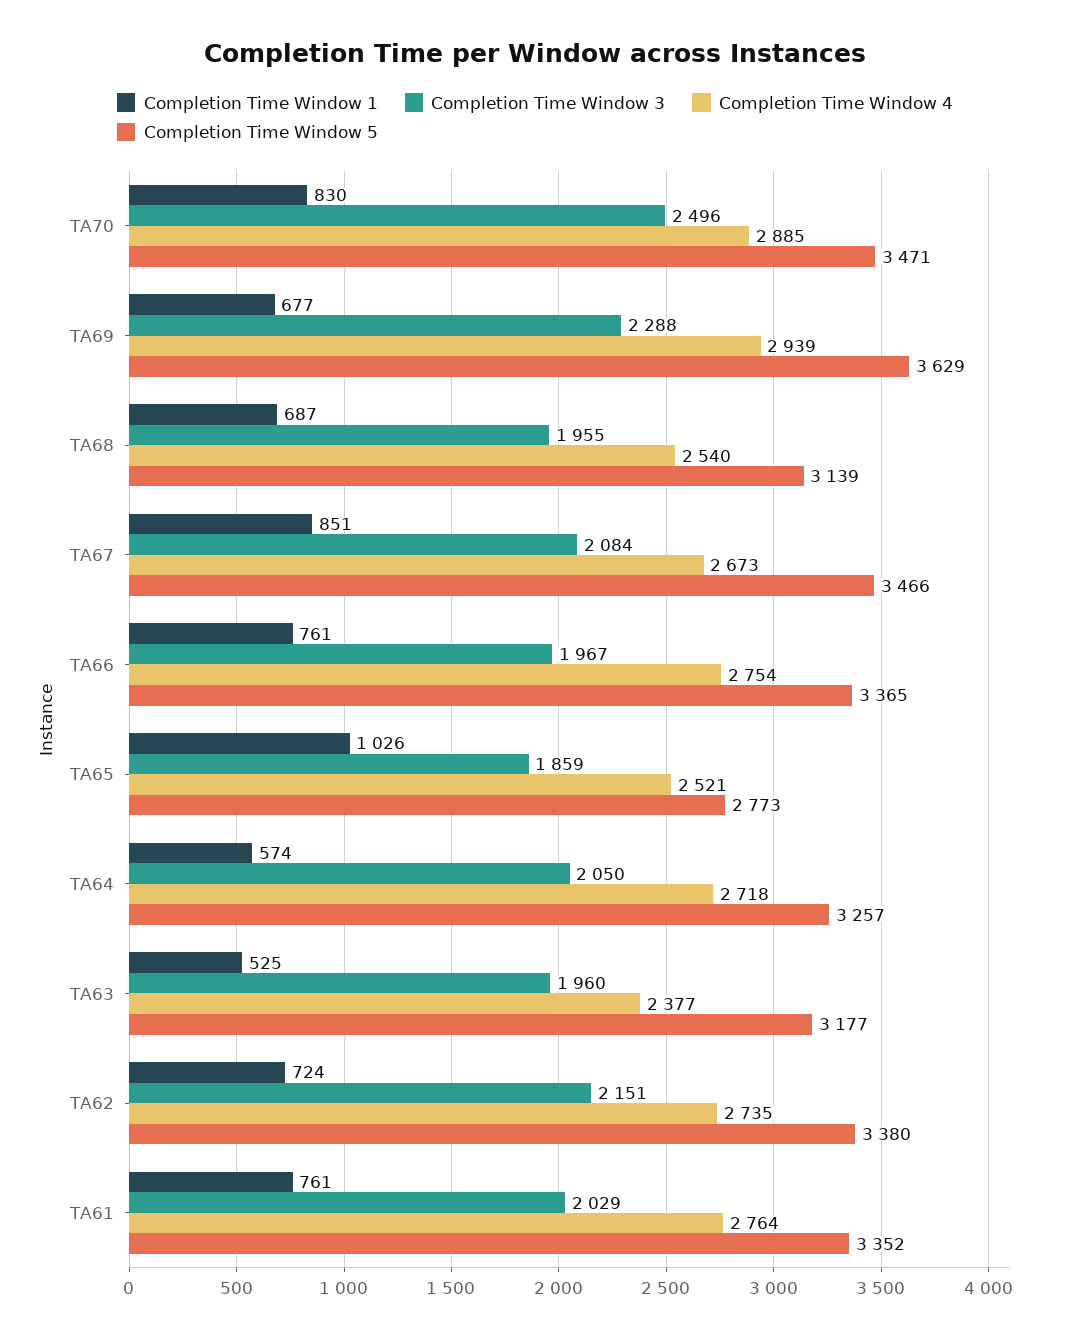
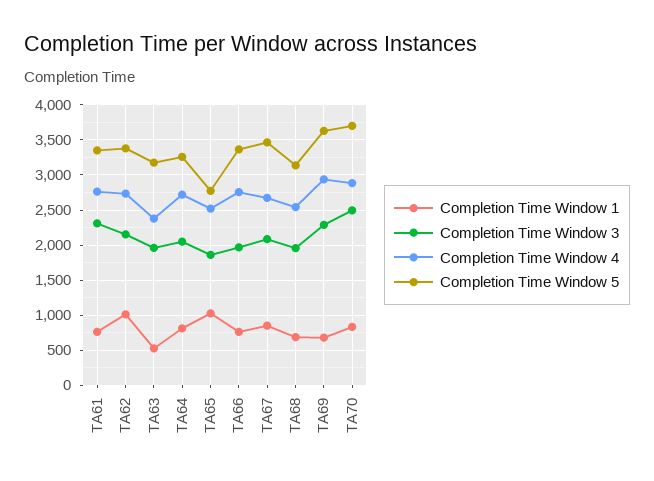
Completion Time Window 5, TA70: 3471 -> 3700
Completion Time Window 1, TA64: 574 -> 800
Completion Time Window 1, TA62: 724 -> 1000
Completion Time Window 3, TA61: 2029 -> 2300

